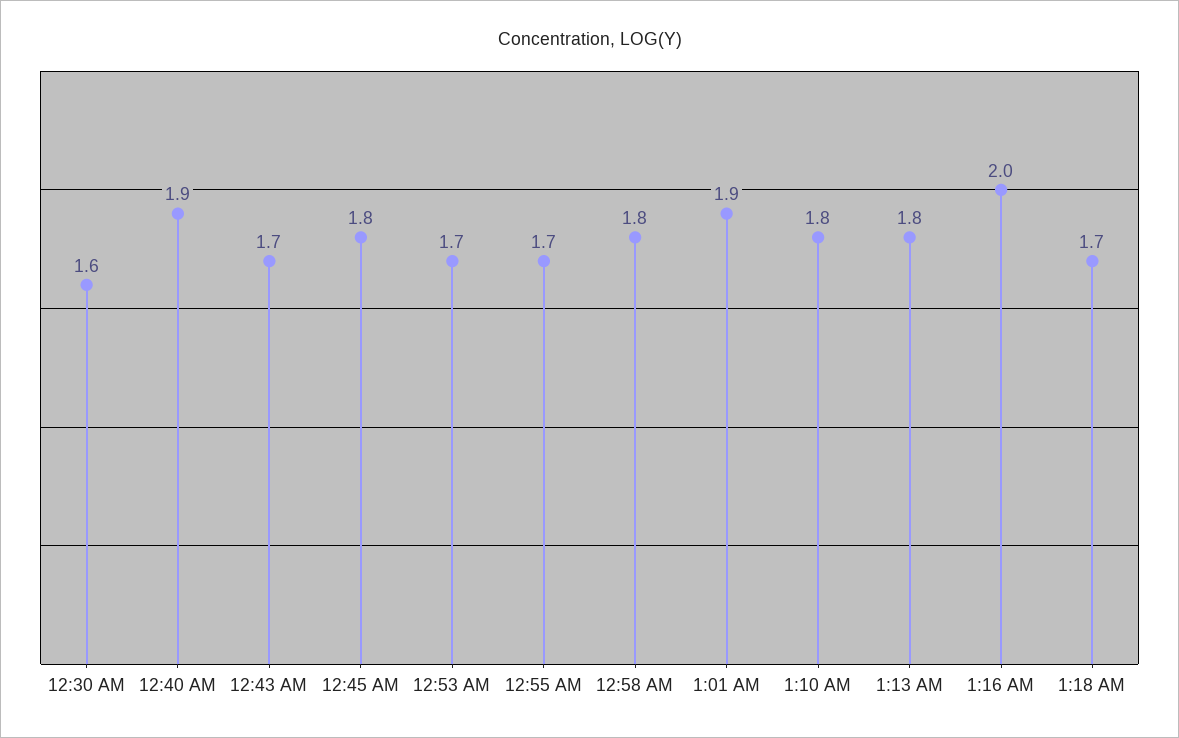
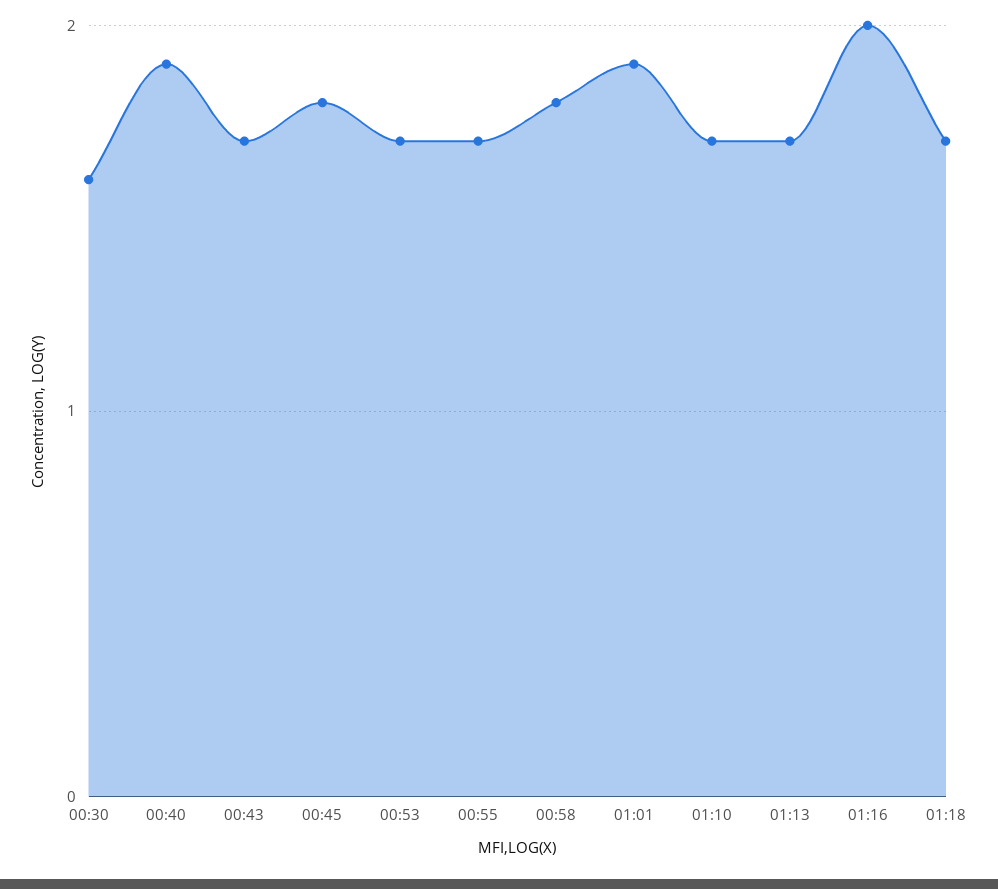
1:10 AM: 1.8 -> 1.7
1:13 AM: 1.8 -> 1.7

